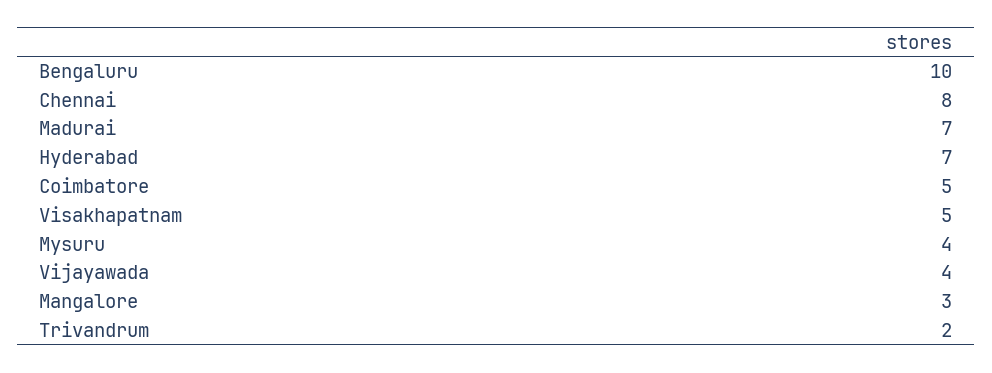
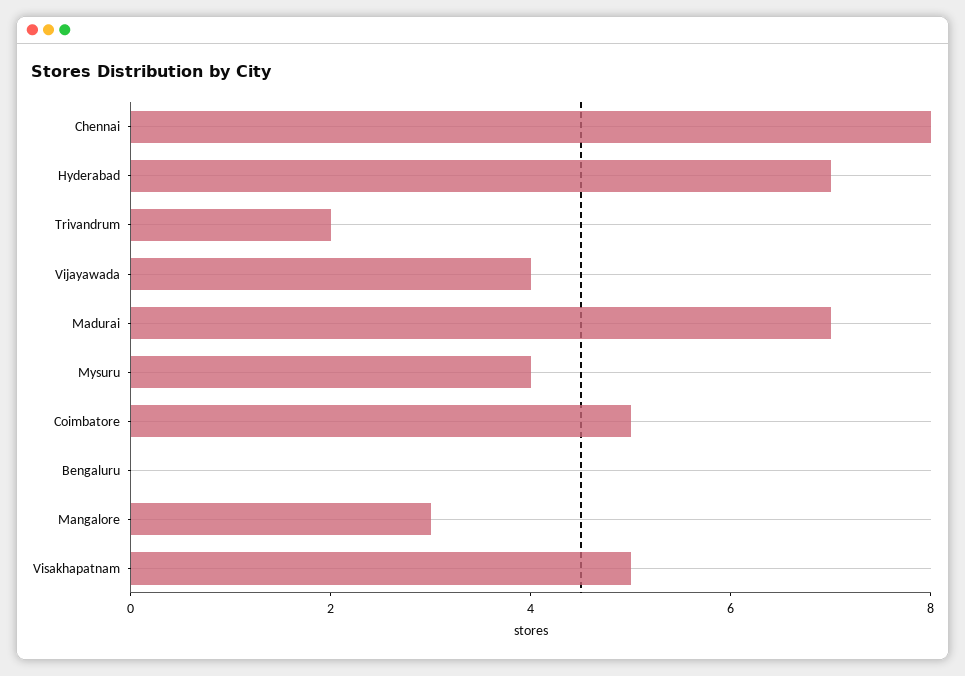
Bengaluru: 10 -> 0

